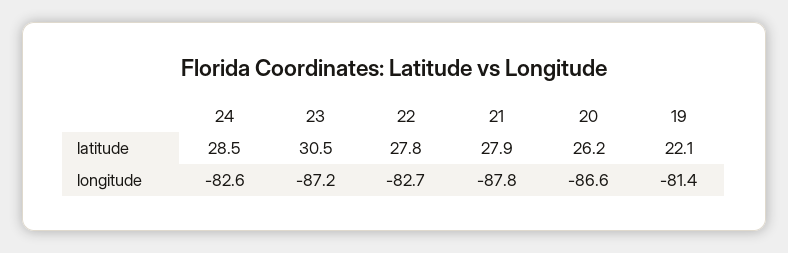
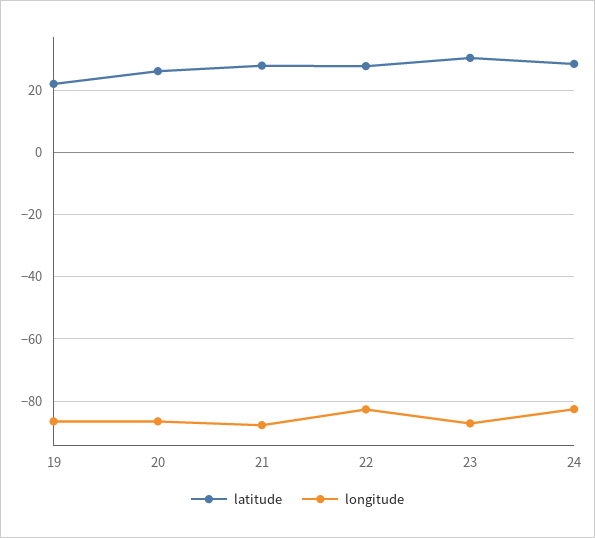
longitude, 19: -81.4 -> -86

